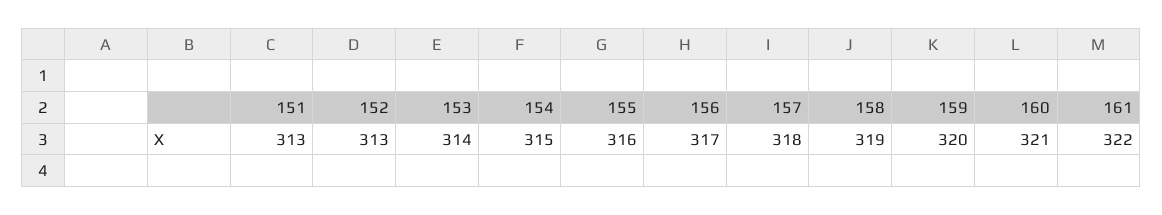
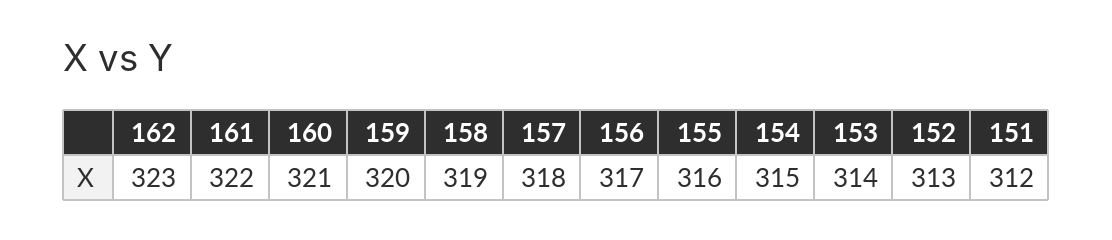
151: 313 -> 312
162: none -> 323

